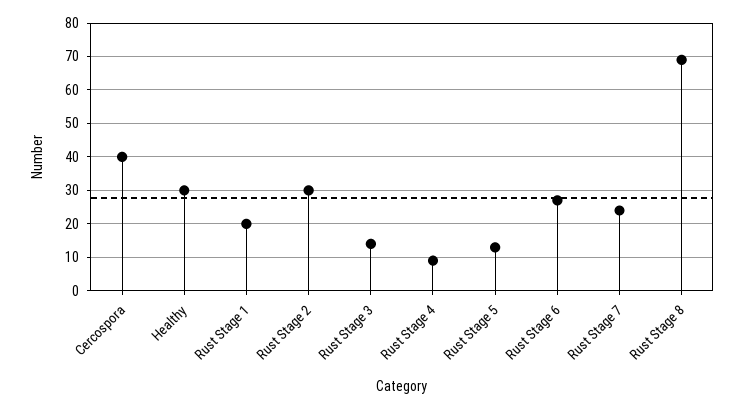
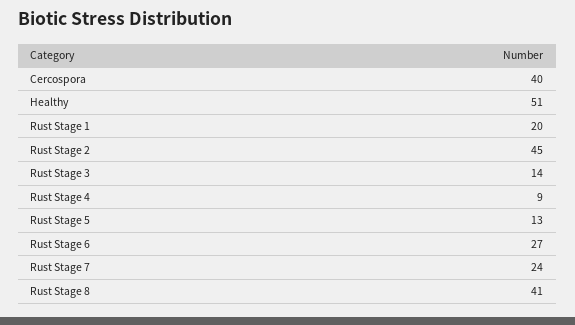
Healthy: 30 -> 51
Rust Stage 2: 30 -> 45
Rust Stage 8: 70 -> 41

